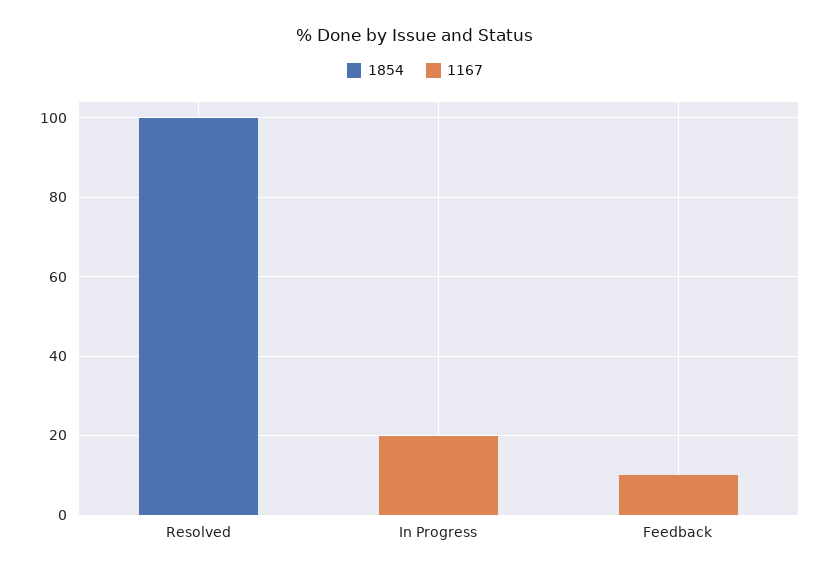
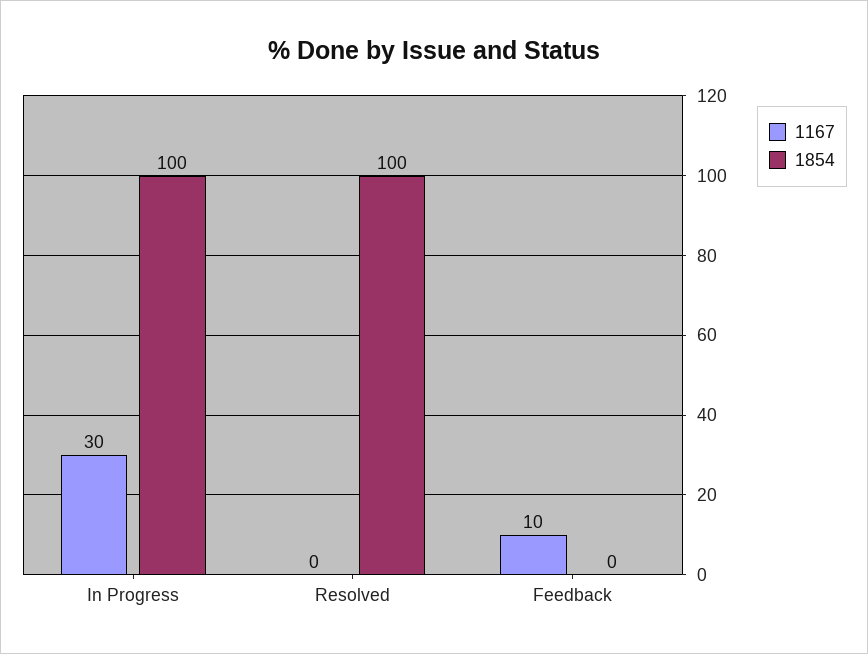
1854, In Progress: 0 -> 100
1167, In Progress: 20 -> 30

